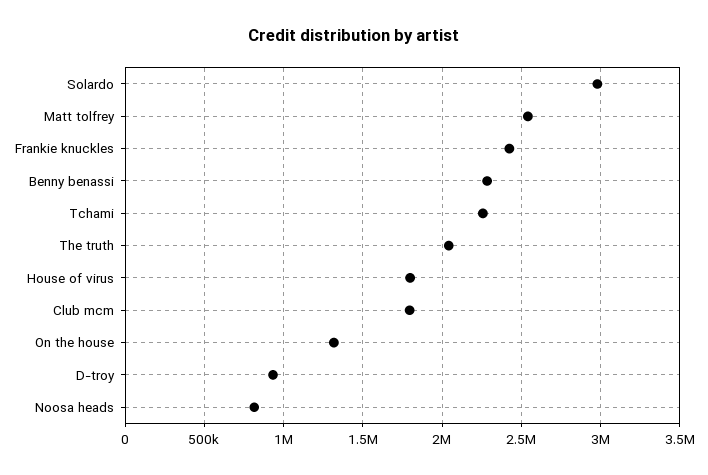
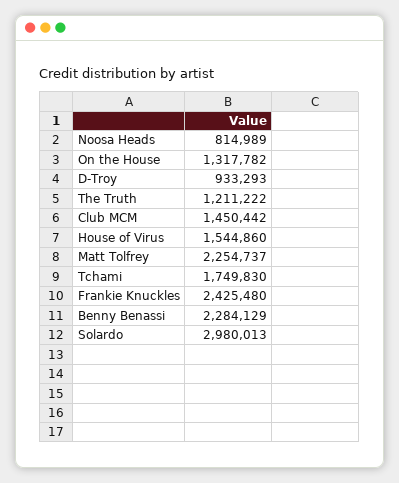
Matt tolfrey: 2550000 -> 2254737
Tchami: 2250000 -> 1749830
The truth: 2050000 -> 1211222
House of virus: 1800000 -> 1544860
Club mcm: 1800000 -> 1450442

